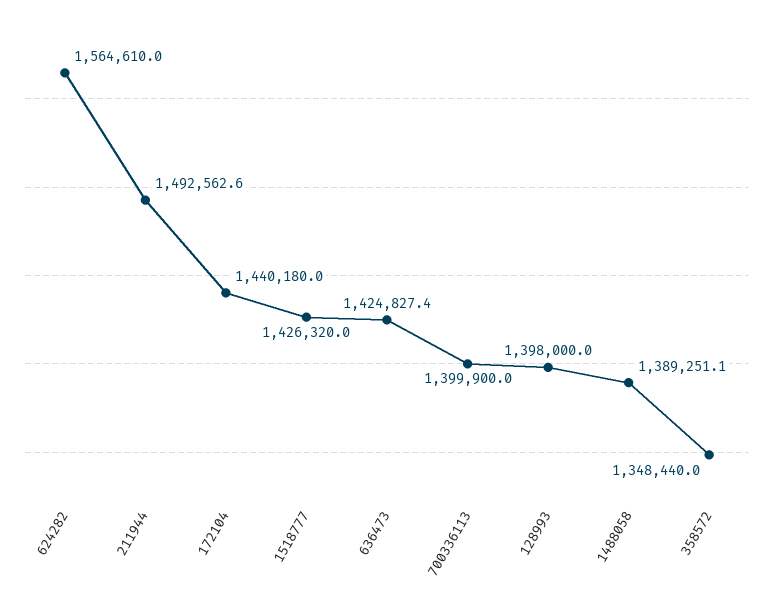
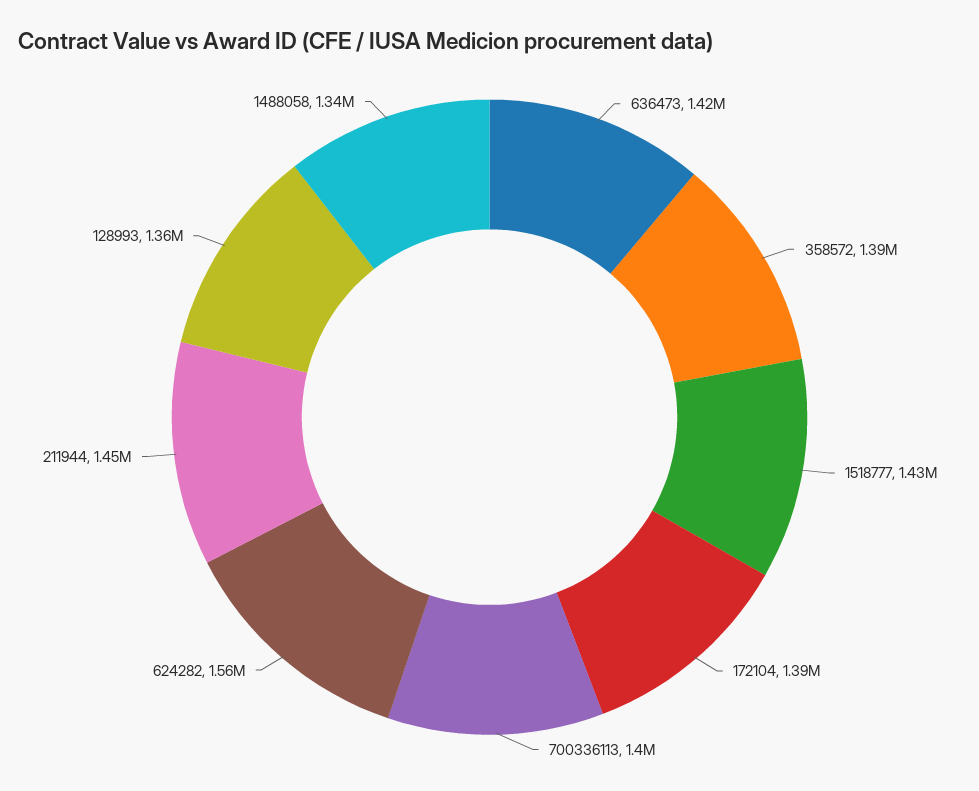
211944: 1492562.6 -> 1450000
172104: 1440180 -> 1390000
128993: 1398000 -> 1360000
1488058: 1389251.1 -> 1340000
358572: 1348440 -> 1390000

